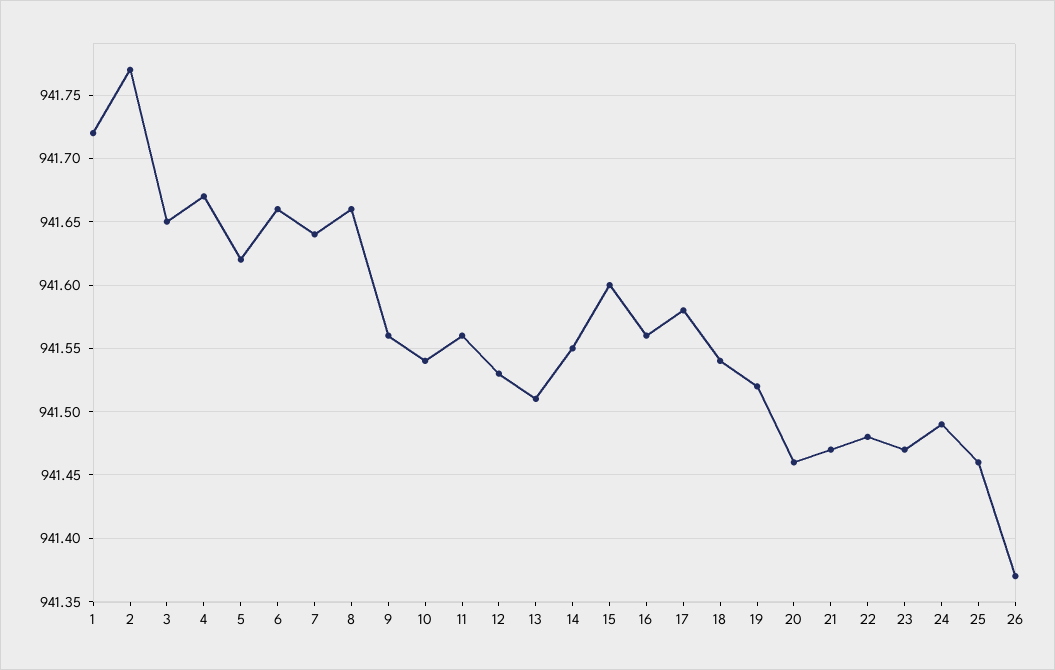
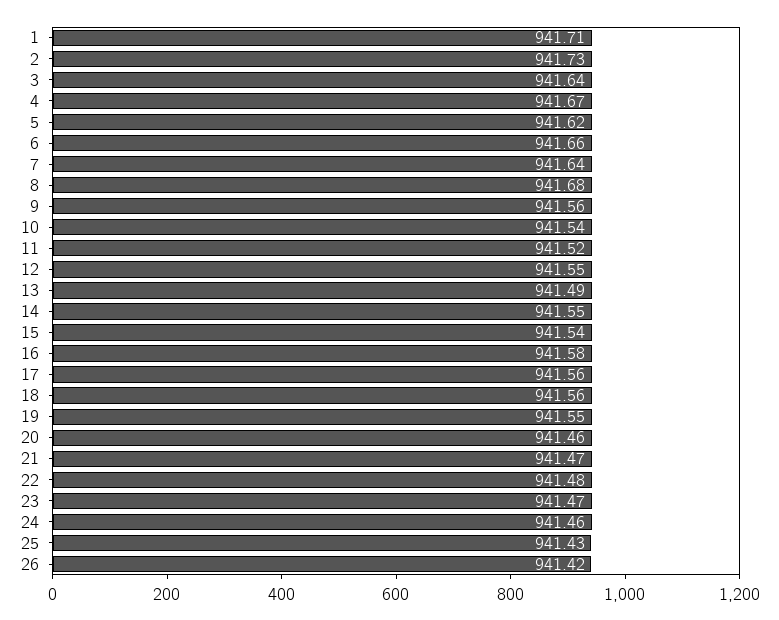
1: 941.72 -> 941.71
2: 941.77 -> 941.73
3: 941.65 -> 941.64
8: 941.66 -> 941.68
11: 941.56 -> 941.52
12: 941.53 -> 941.55
13: 941.51 -> 941.49
15: 941.6 -> 941.54
16: 941.56 -> 941.58
17: 941.58 -> 941.56
18: 941.54 -> 941.56
19: 941.52 -> 941.55
24: 941.49 -> 941.46
25: 941.46 -> 941.43
26: 941.37 -> 941.42

